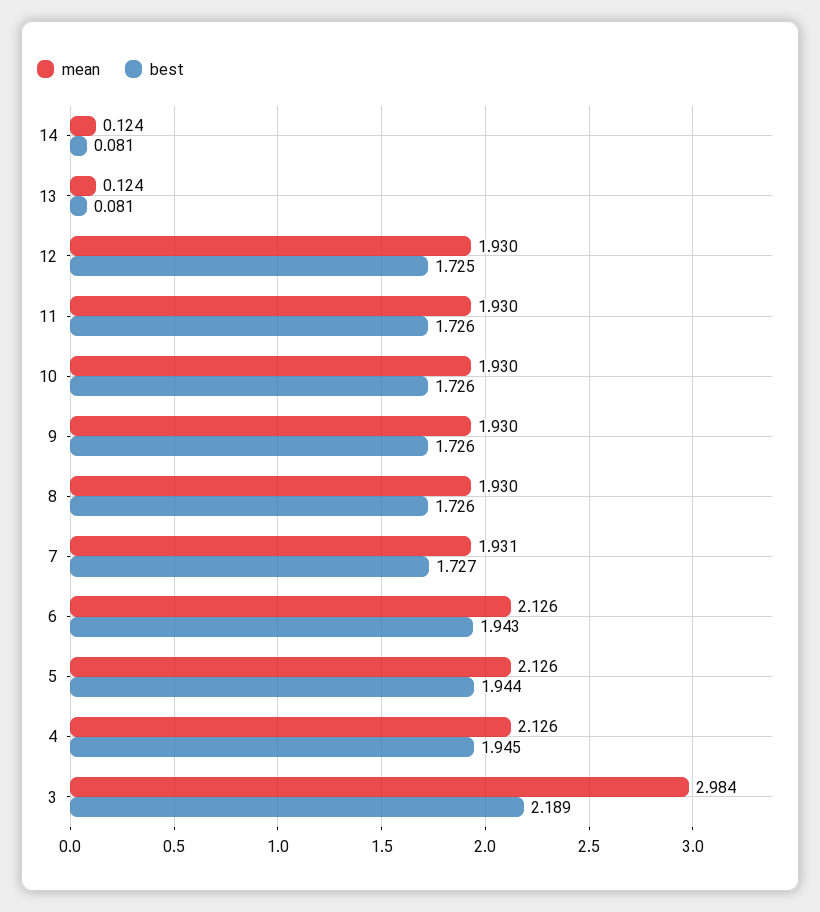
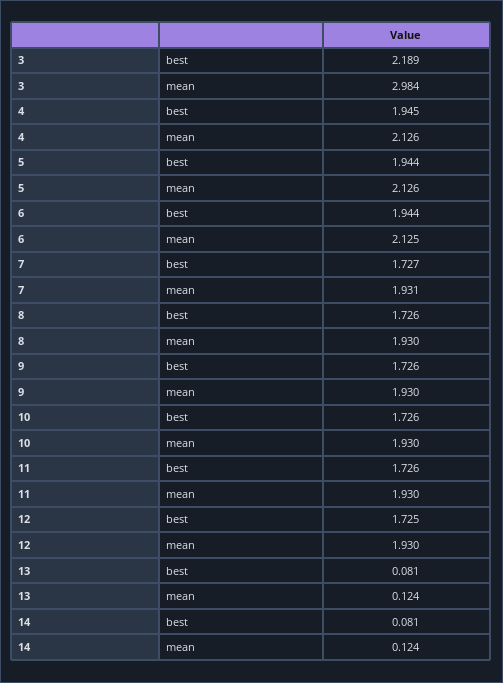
mean, 6: 2.126 -> 2.125
best, 6: 1.943 -> 1.944

